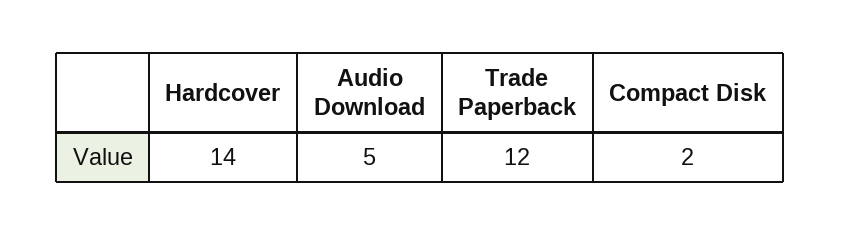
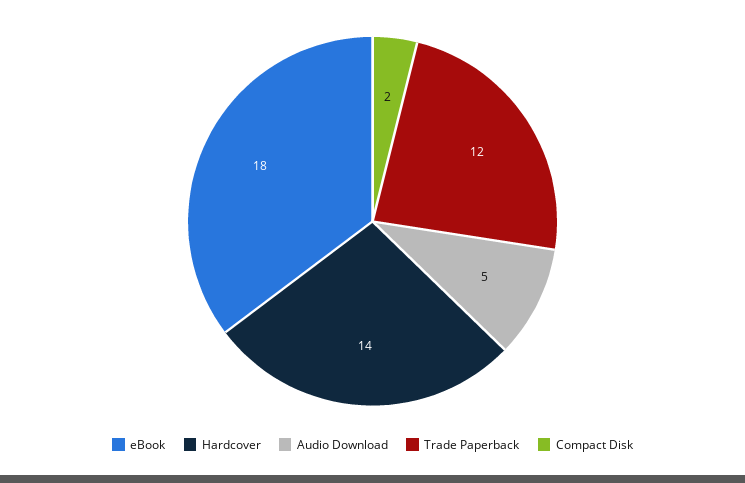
eBook: none -> 18

